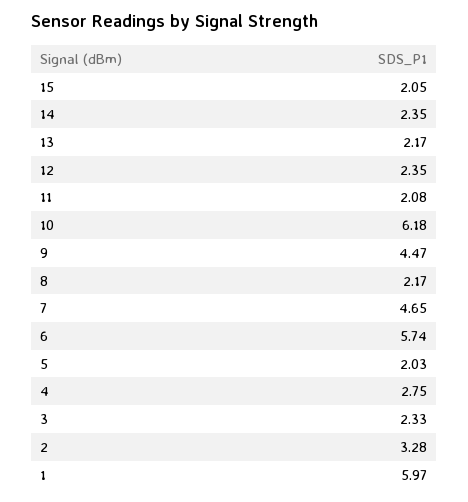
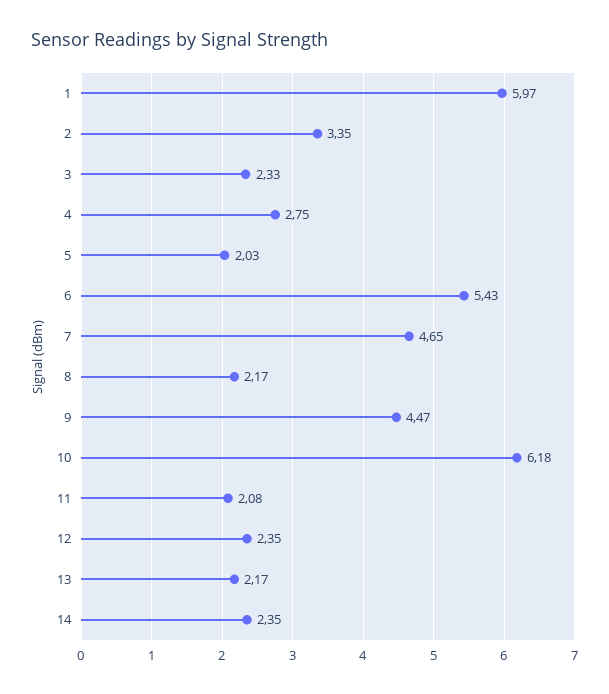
15: 2.05 -> none
6: 5.74 -> 5.43
2: 3.28 -> 3.35

